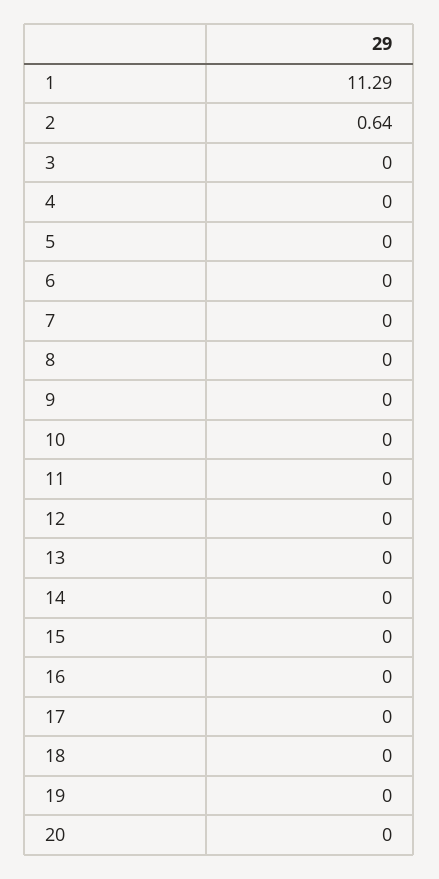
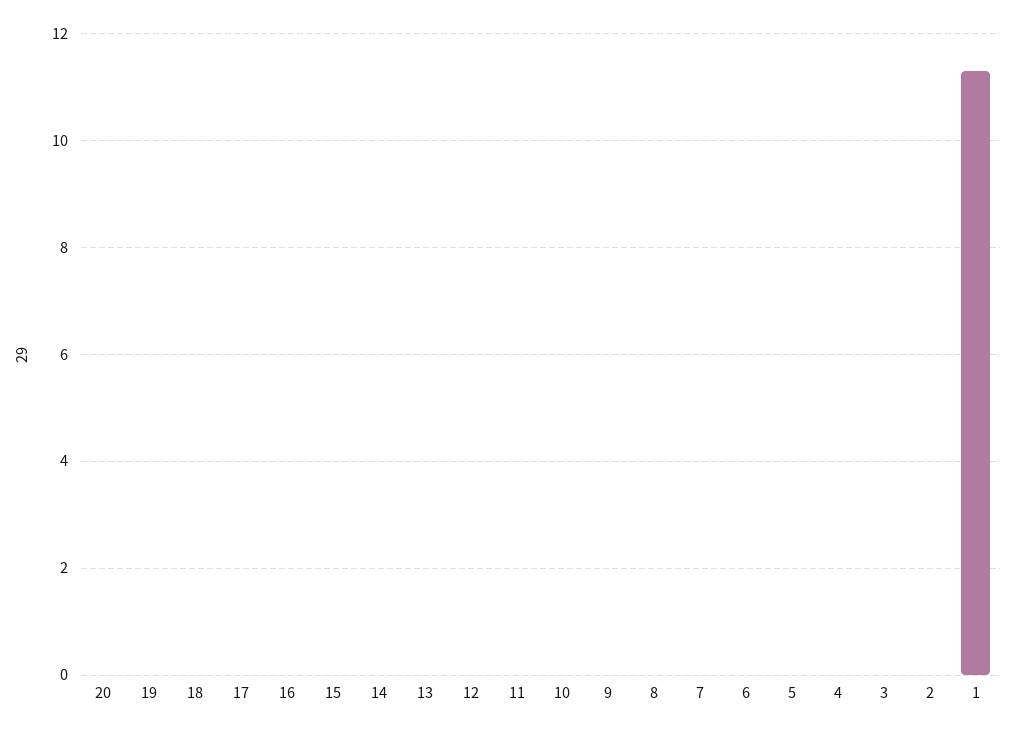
2: 0.64 -> 0

